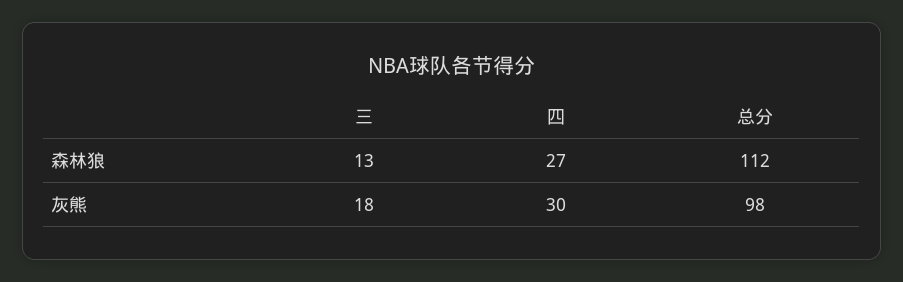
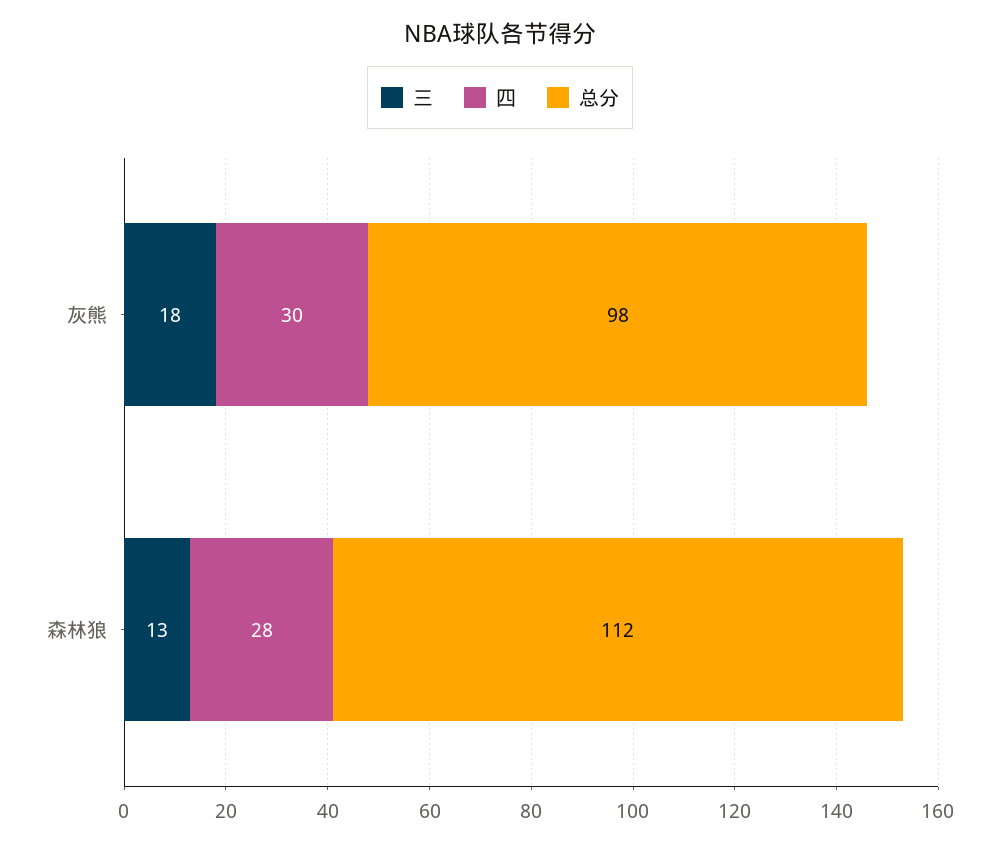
四, 森林狼: 27 -> 28

